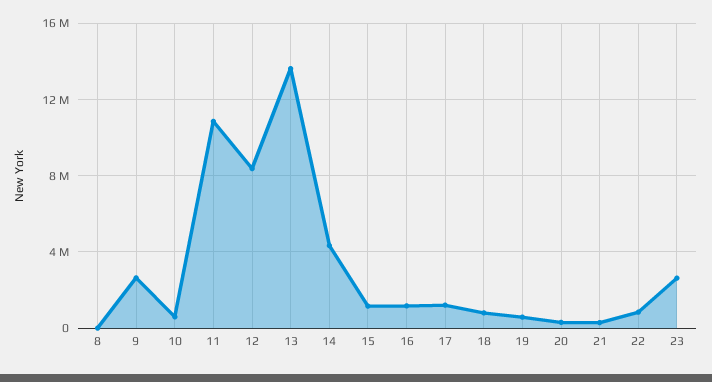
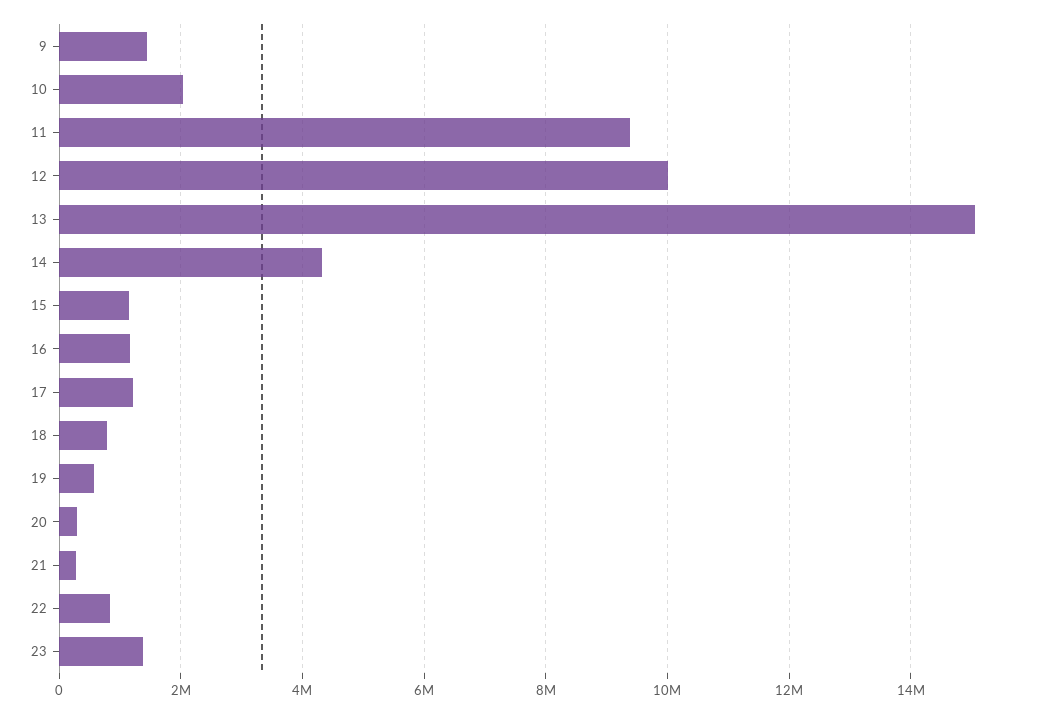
8: 0 -> none
9: 2500000 -> 1400000
10: 500000 -> 2000000
11: 11000000 -> 9400000
12: 8500000 -> 10000000
13: 13500000 -> 15000000
23: 2500000 -> 1400000

